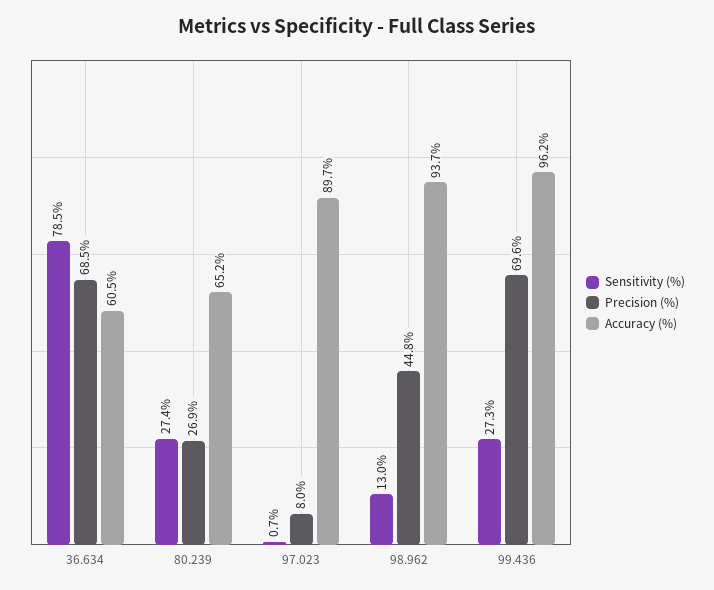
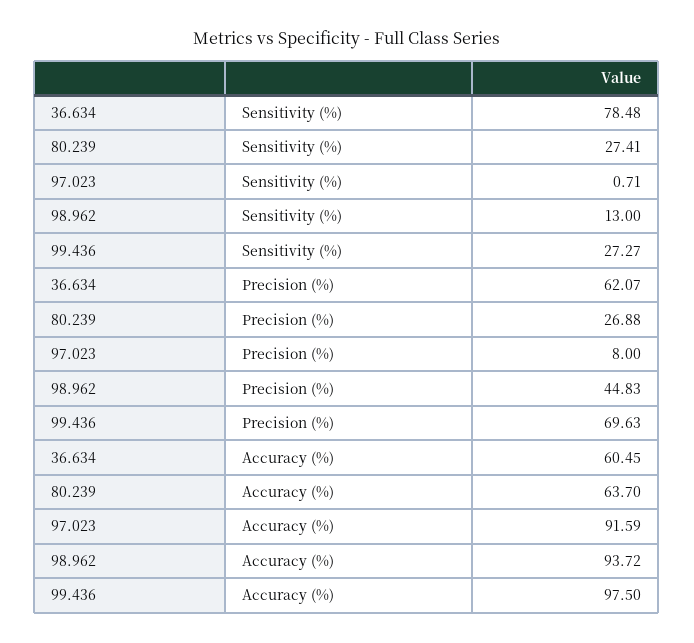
Precision (%), 36.634: 68.5 -> 62.07
Accuracy (%), 80.239: 65.2 -> 63.7
Accuracy (%), 97.023: 89.7 -> 91.59
Accuracy (%), 99.436: 96.2 -> 97.5

